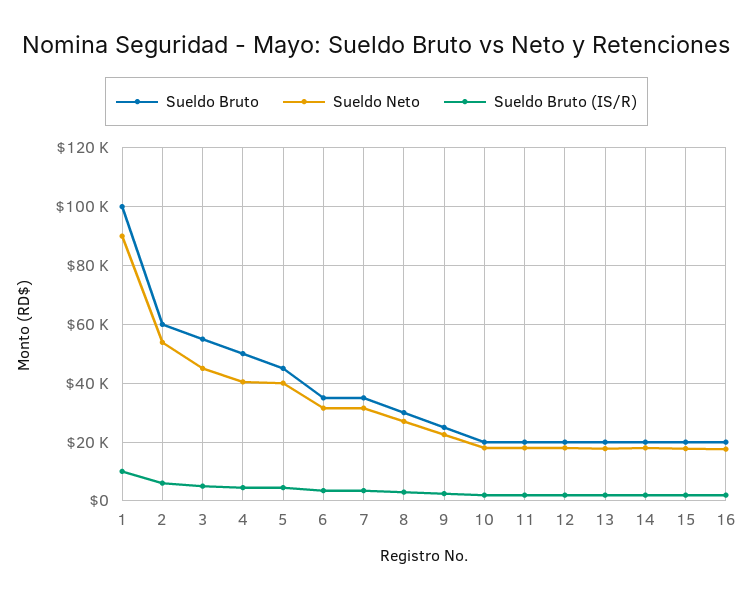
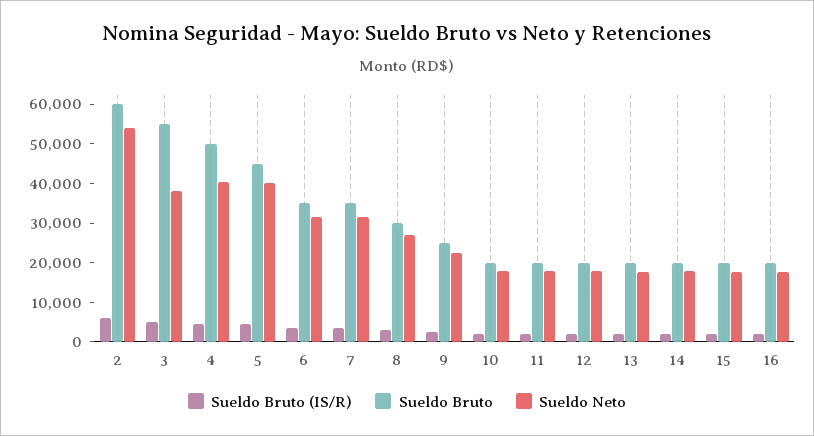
Sueldo Bruto, 1: 100000 -> none
Sueldo Neto, 1: 90000 -> none
Sueldo Bruto (IS/R), 1: 10000 -> none
Sueldo Neto, 3: 45000 -> 37500

